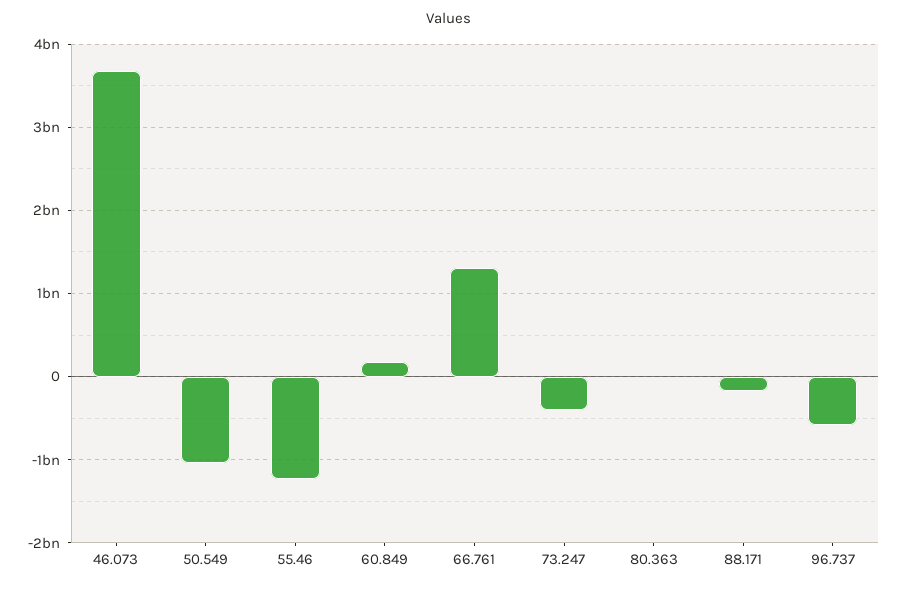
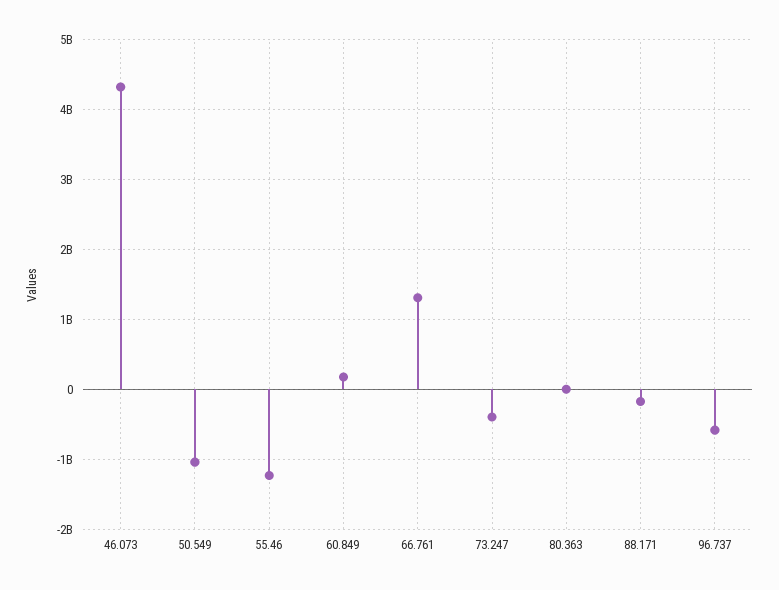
46.073: 3700000000 -> 4300000000

